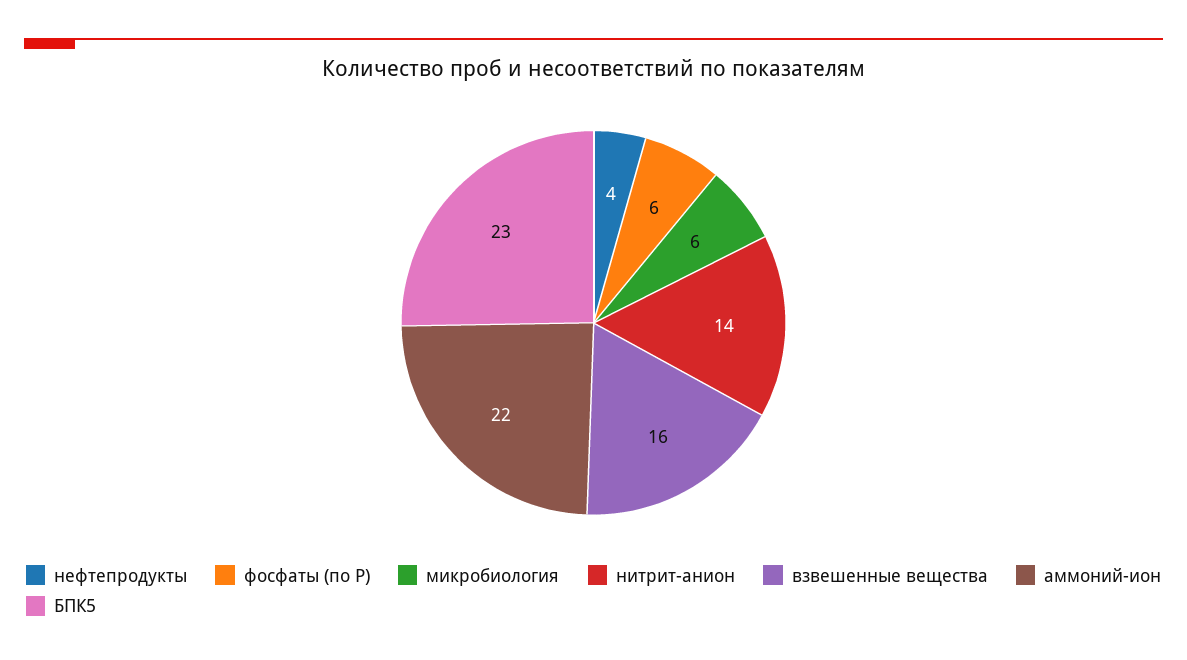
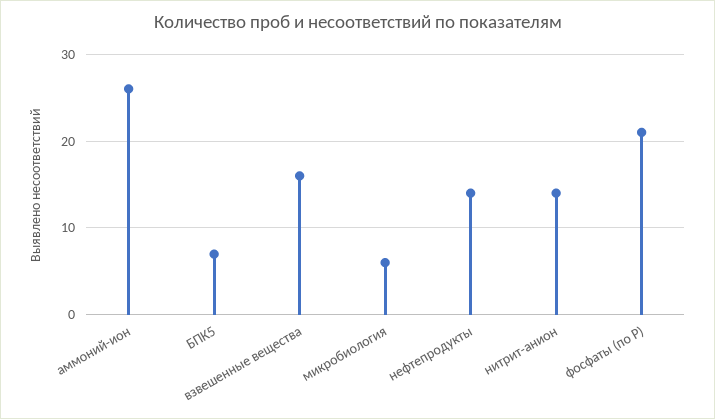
нефтепродукты: 4 -> 14
фосфаты (по P): 6 -> 21
аммоний-ион: 22 -> 26
БПК5: 23 -> 7

